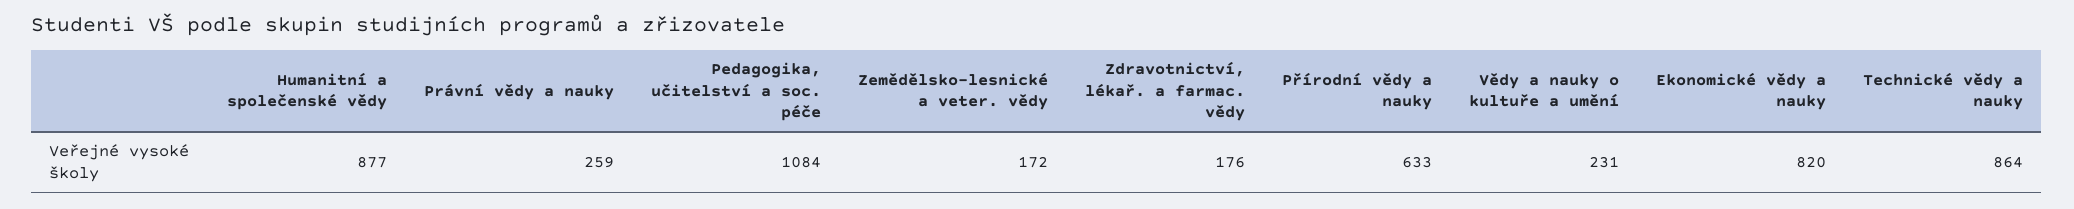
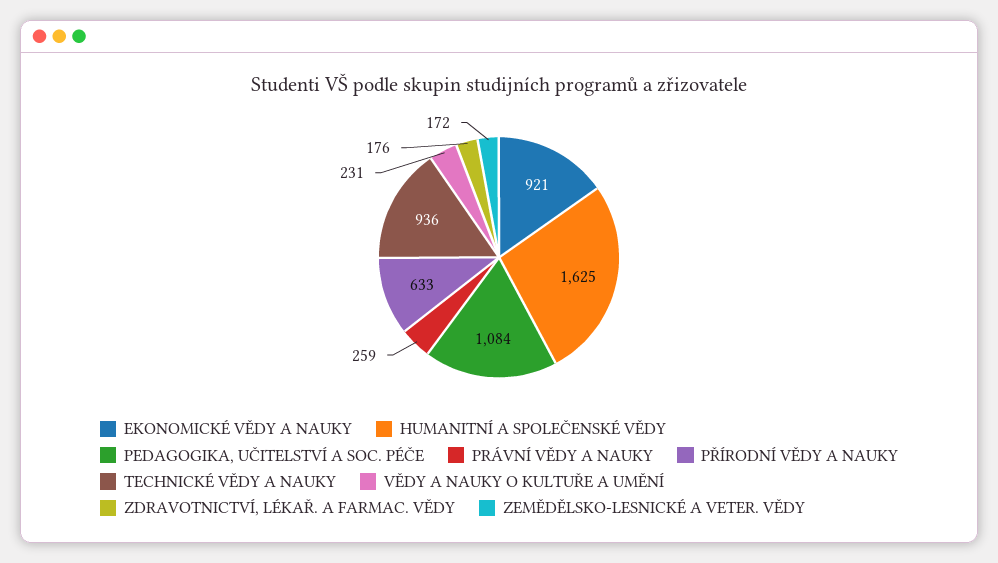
Humanitní a společenské vědy: 877 -> 1625
Ekonomické vědy a nauky: 820 -> 921
Technické vědy a nauky: 864 -> 936

